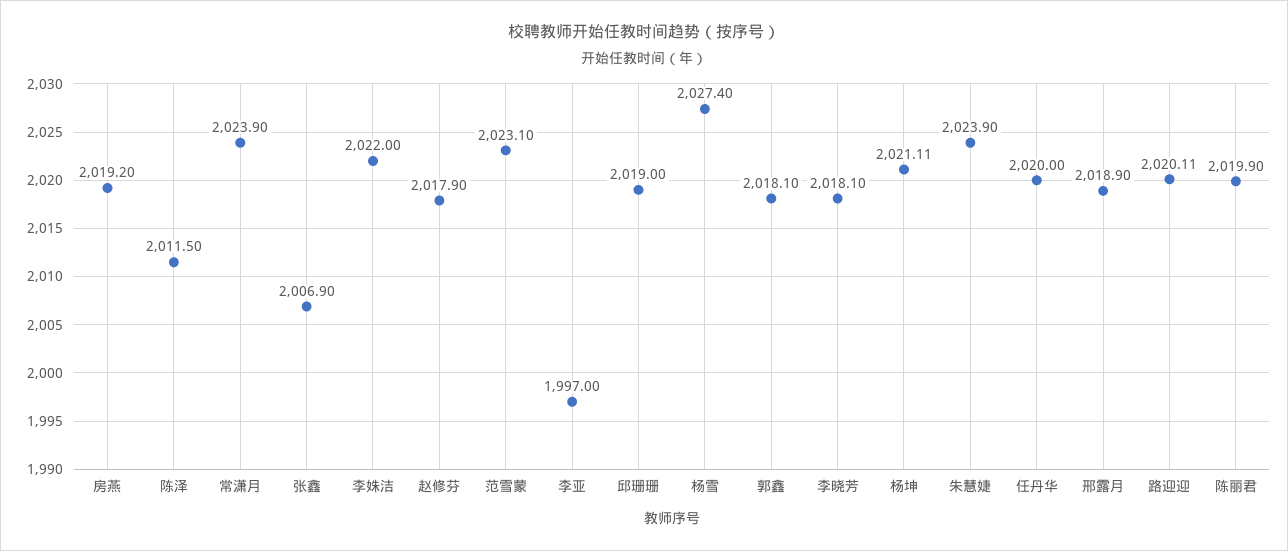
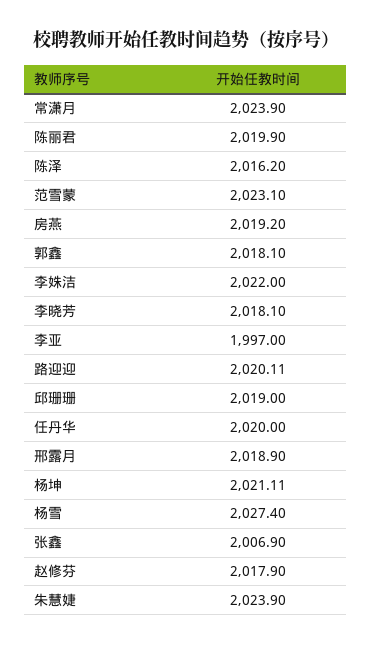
陈泽: 2011.5 -> 2016.2

